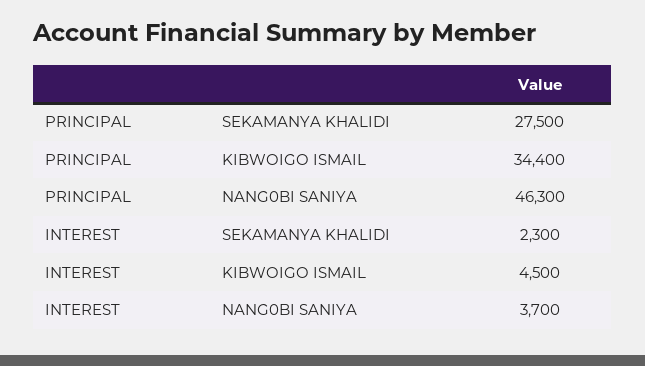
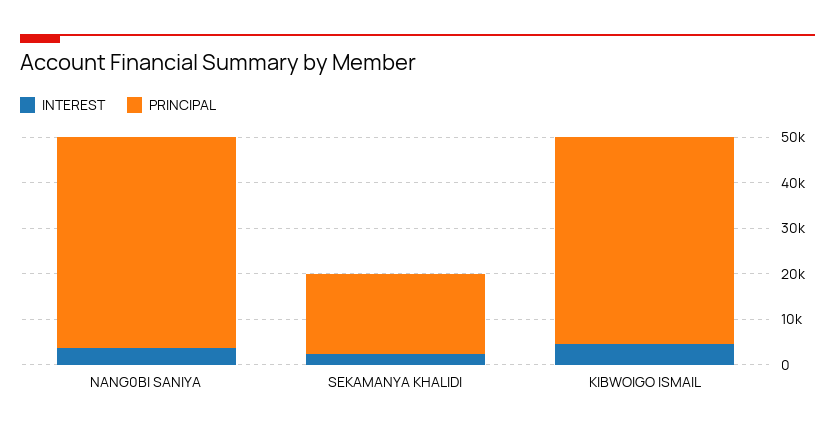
PRINCIPAL, SEKAMANYA KHALIDI: 27500 -> 18000
PRINCIPAL, KIBWOIGO ISMAIL: 34400 -> 46000

